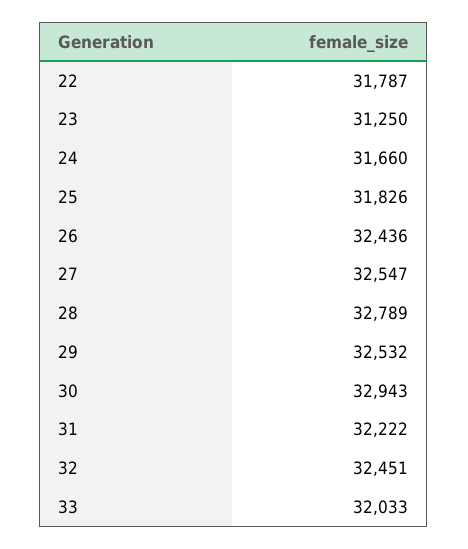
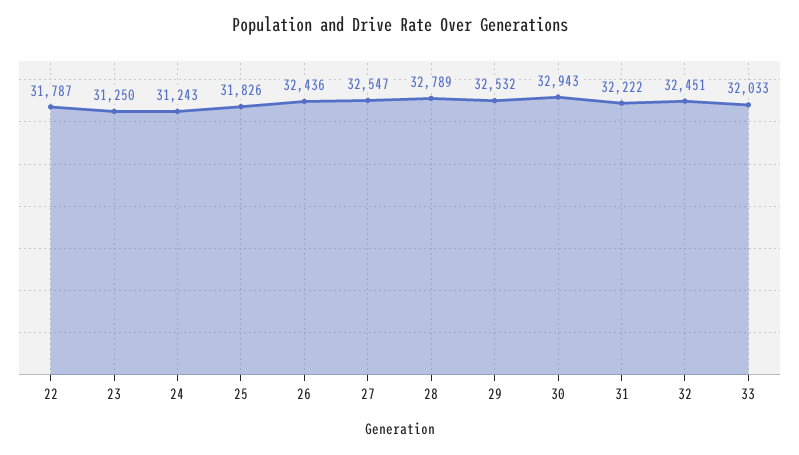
24: 31660 -> 31243

